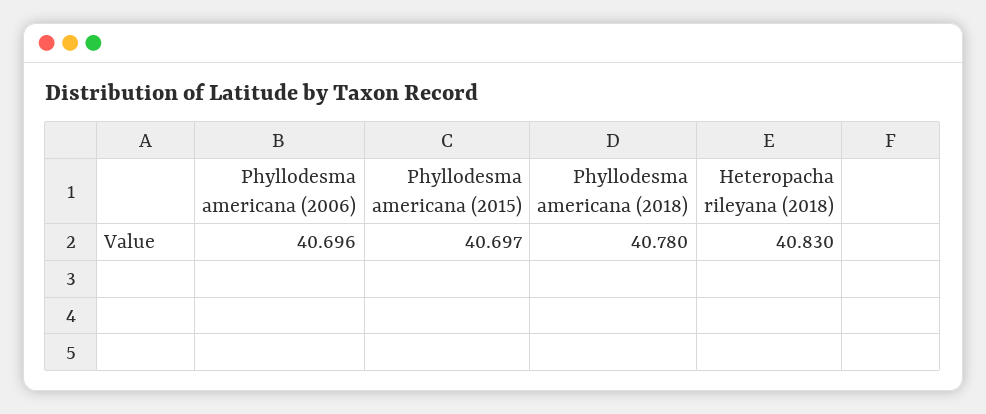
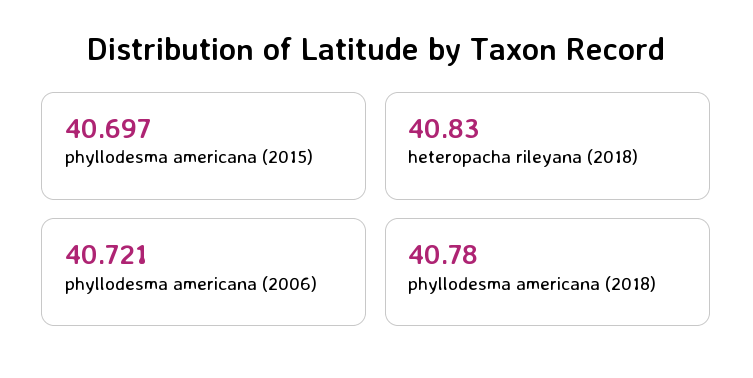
Phyllodesma americana (2006): 40.696 -> 40.721

